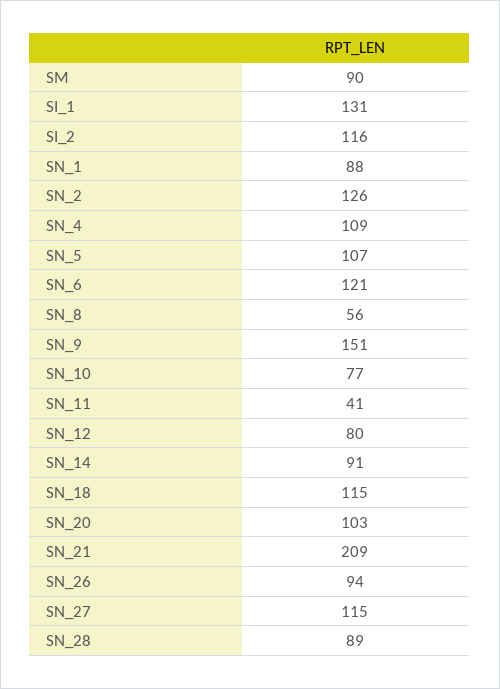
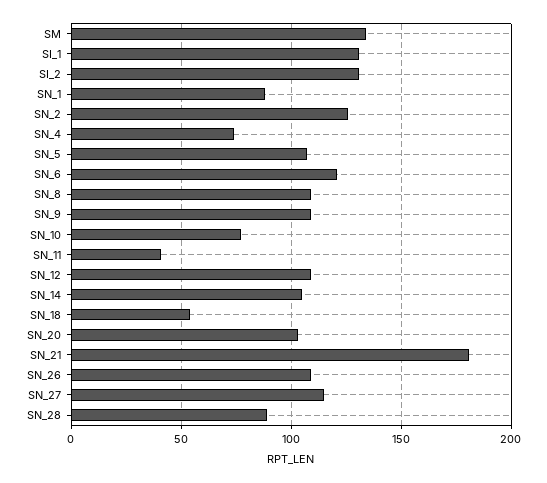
SM: 90 -> 135
SI_2: 116 -> 130
SN_4: 109 -> 75
SN_8: 56 -> 110
SN_9: 151 -> 110
SN_12: 80 -> 110
SN_14: 91 -> 105
SN_18: 115 -> 55
SN_21: 209 -> 180
SN_26: 94 -> 110

